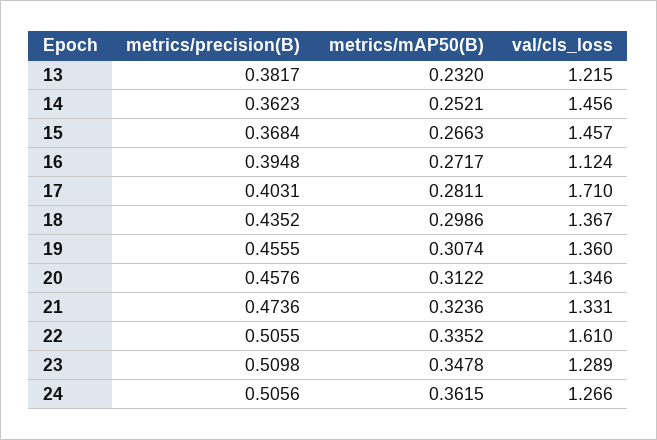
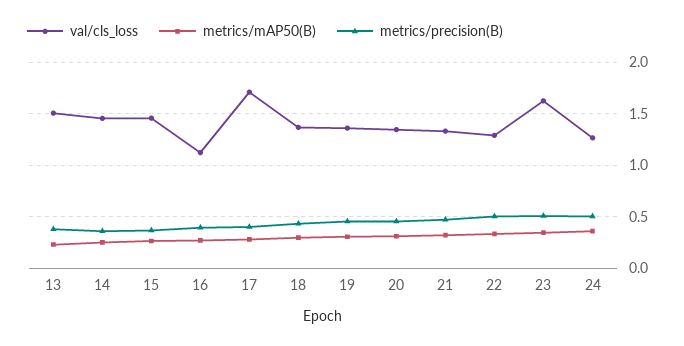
val/cls_loss, 13: 1.215 -> 1.5
val/cls_loss, 22: 1.61 -> 1.3
val/cls_loss, 23: 1.289 -> 1.6

